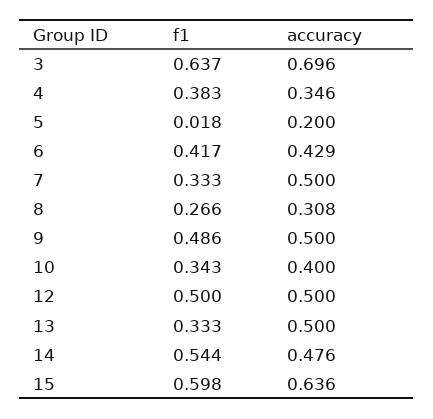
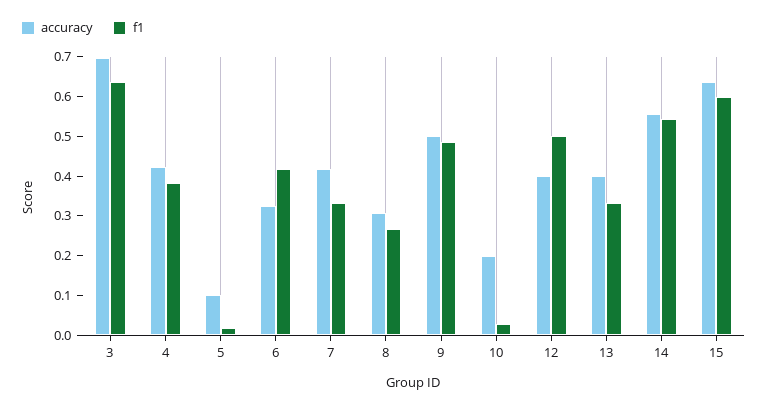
accuracy, 4: 0.346 -> 0.425
accuracy, 5: 0.2 -> 0.1
accuracy, 6: 0.429 -> 0.325
accuracy, 7: 0.5 -> 0.425
f1, 10: 0.343 -> 0.025
accuracy, 10: 0.4 -> 0.2
accuracy, 12: 0.5 -> 0.4
accuracy, 13: 0.5 -> 0.4
accuracy, 14: 0.476 -> 0.55

